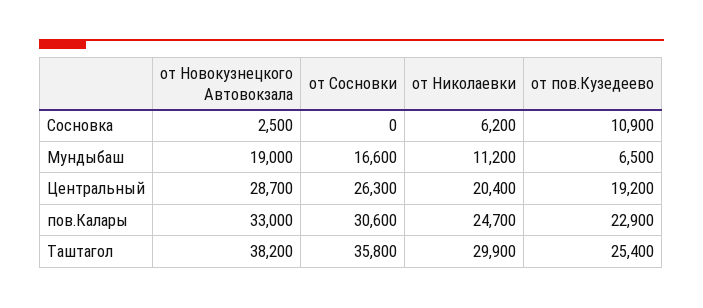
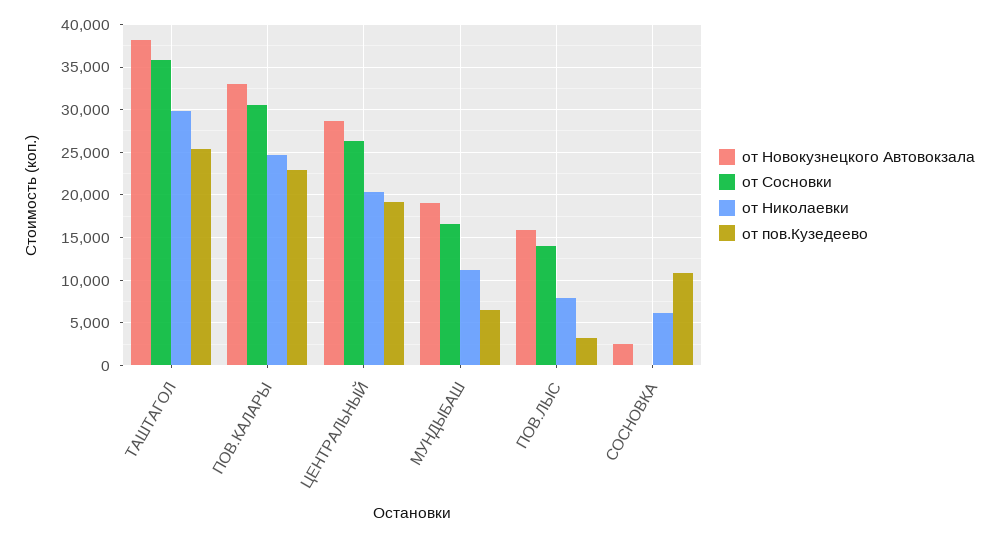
от Новокузнецкого Автовокзала, ПОВ.ЛЫС: none -> 16000
от Сосновки, ПОВ.ЛЫС: none -> 14000
от Николаевки, ПОВ.ЛЫС: none -> 8000
от пов.Кузедеево, ПОВ.ЛЫС: none -> 3000

